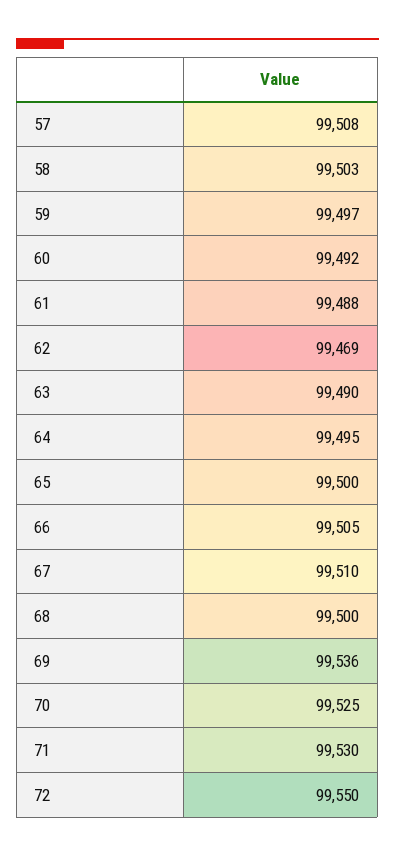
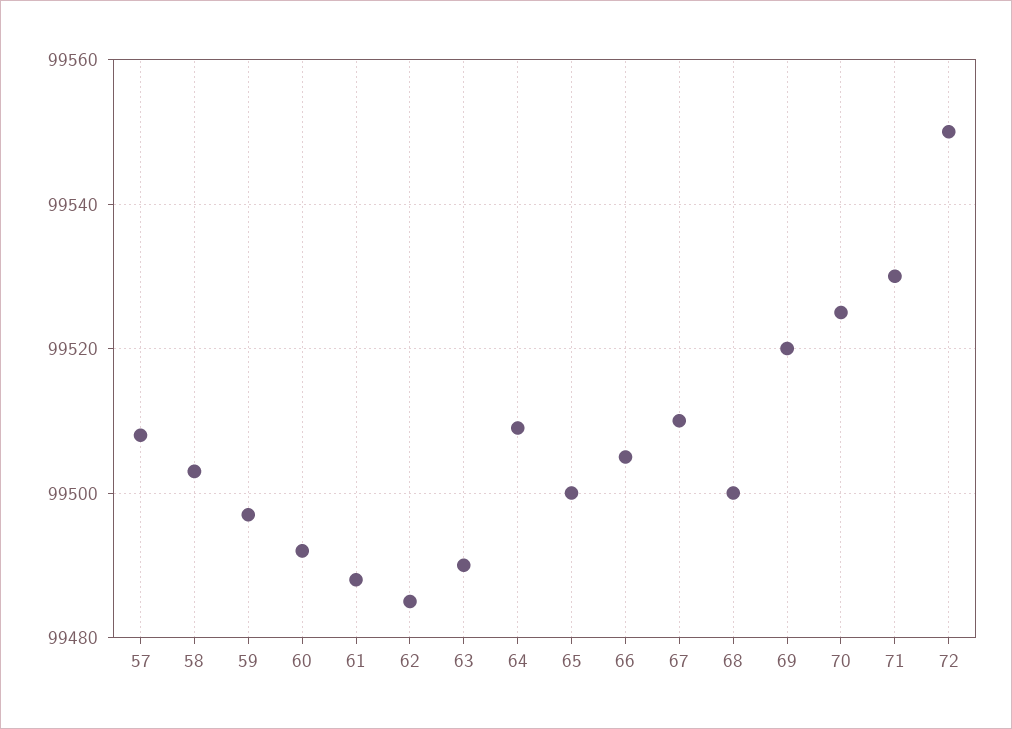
62: 99469 -> 99485
64: 99495 -> 99510
69: 99536 -> 99520

